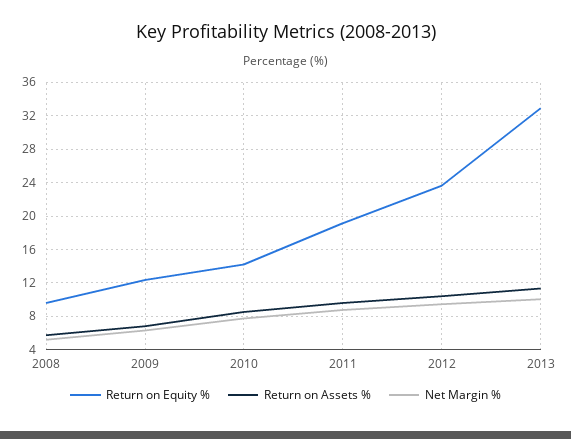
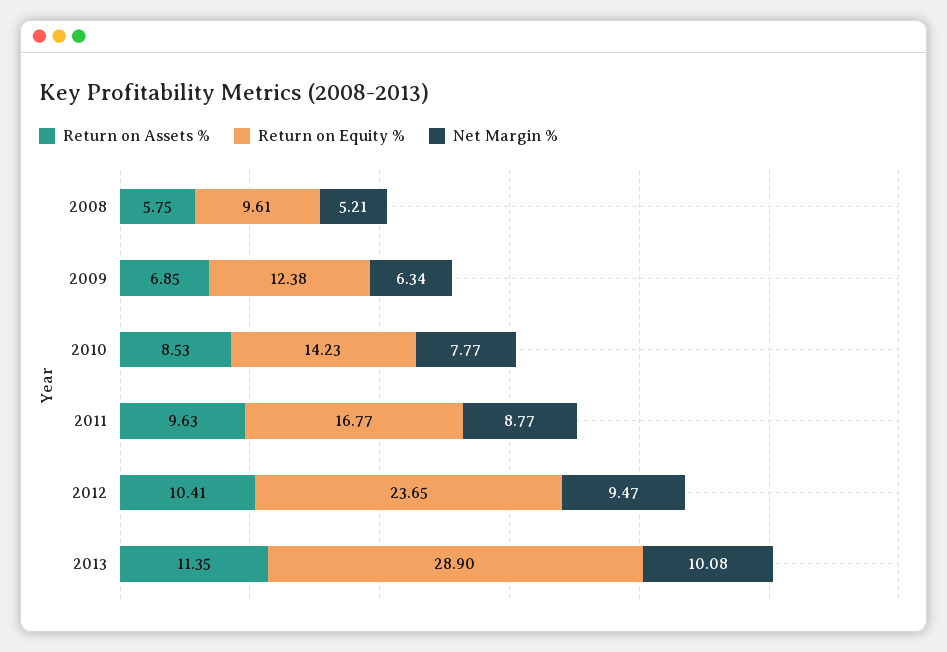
Return on Equity %, 2011: 19 -> 16.77
Return on Equity %, 2013: 33 -> 28.9

